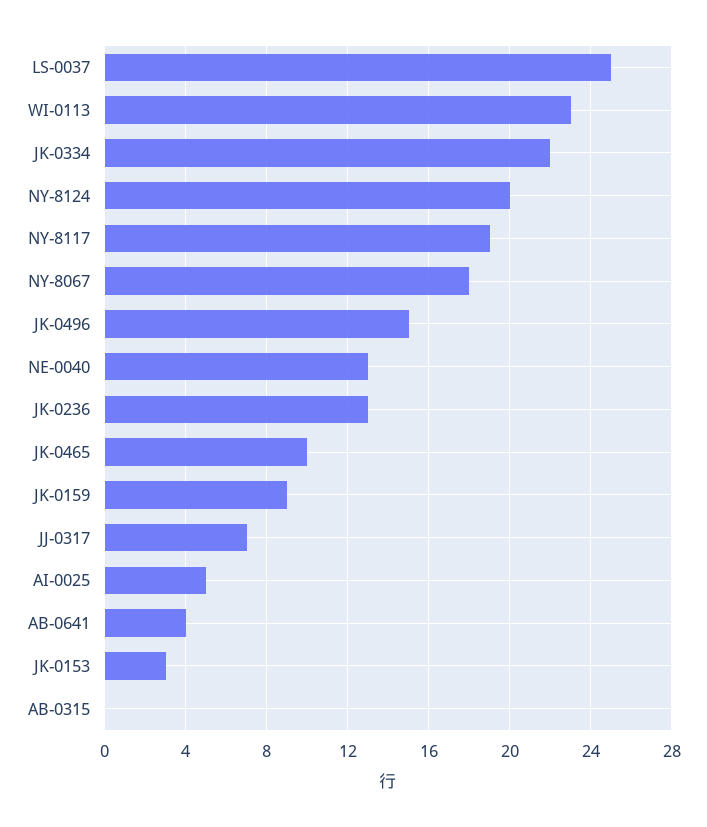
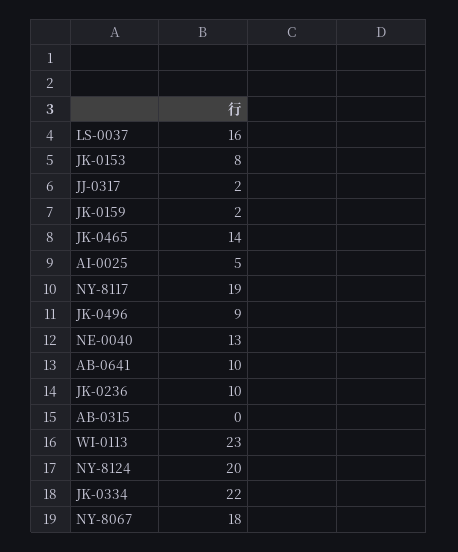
LS-0037: 25 -> 16
JK-0496: 15 -> 9
JK-0236: 13 -> 10
JK-0465: 10 -> 14
JK-0159: 9 -> 2
JJ-0317: 7 -> 2
AB-0641: 4 -> 10
JK-0153: 3 -> 8

